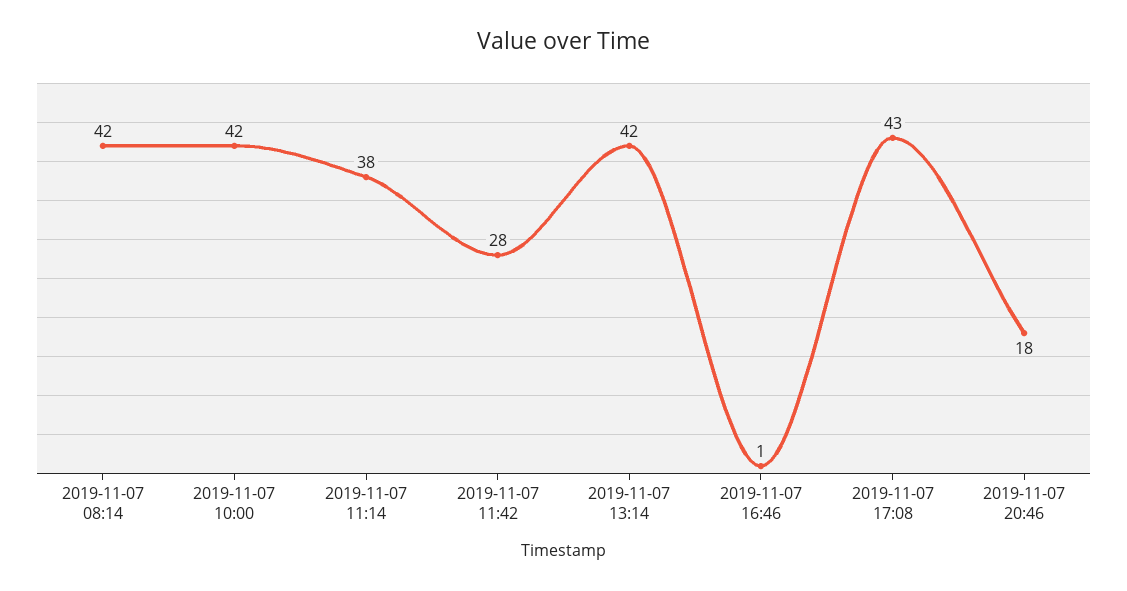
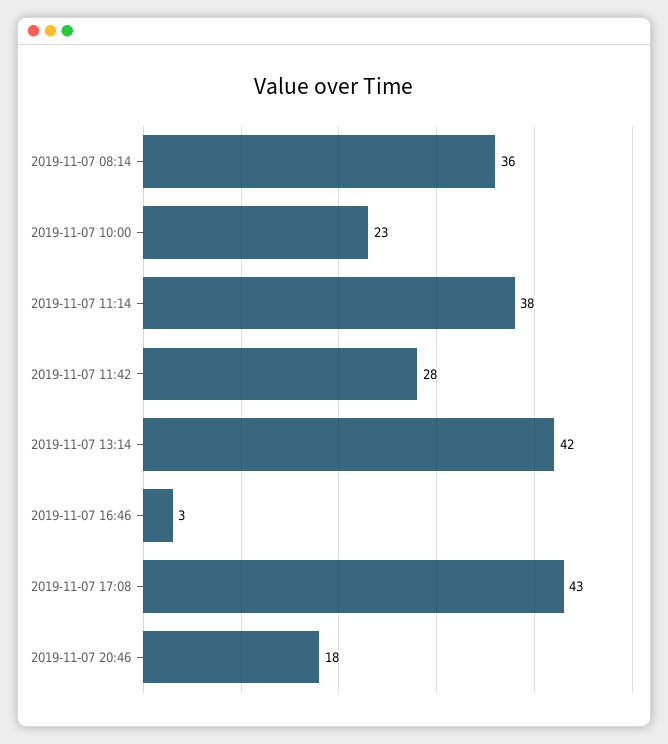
2019-11-07 08:14: 42 -> 36
2019-11-07 10:00: 42 -> 23
2019-11-07 16:46: 1 -> 3

